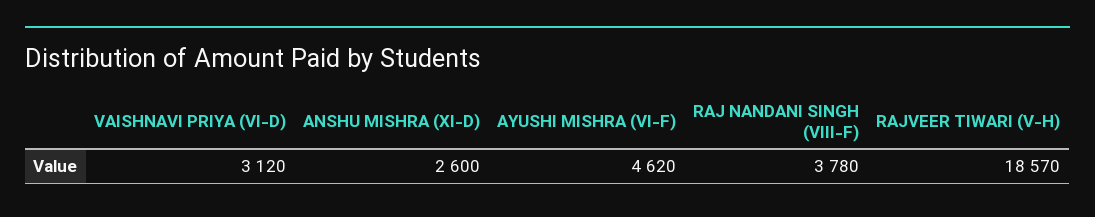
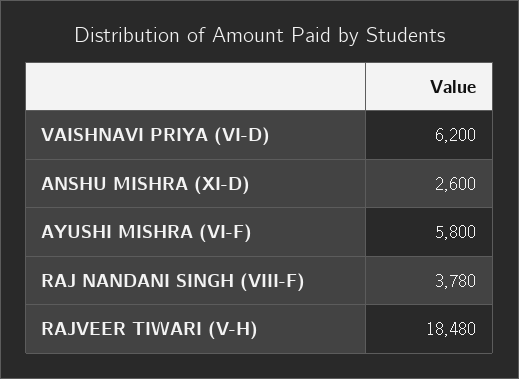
VAISHNAVI PRIYA (VI-D): 3120 -> 6200
AYUSHI MISHRA (VI-F): 4620 -> 5800
RAJVEER TIWARI (V-H): 18570 -> 18480

